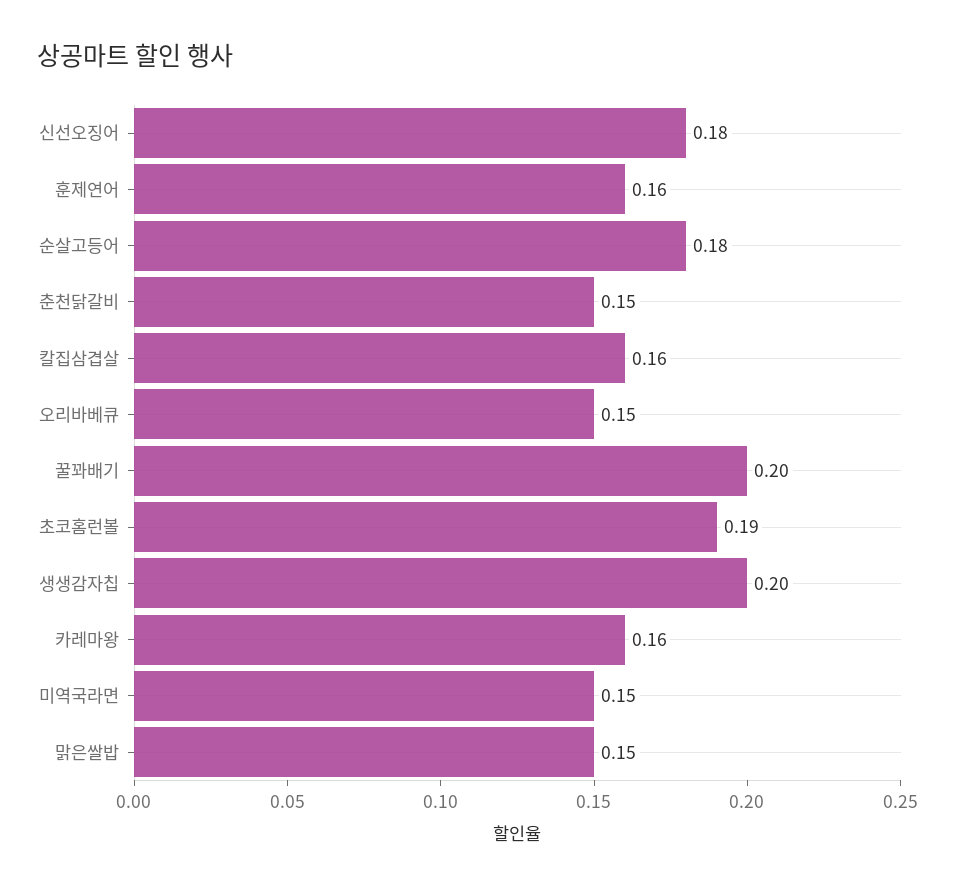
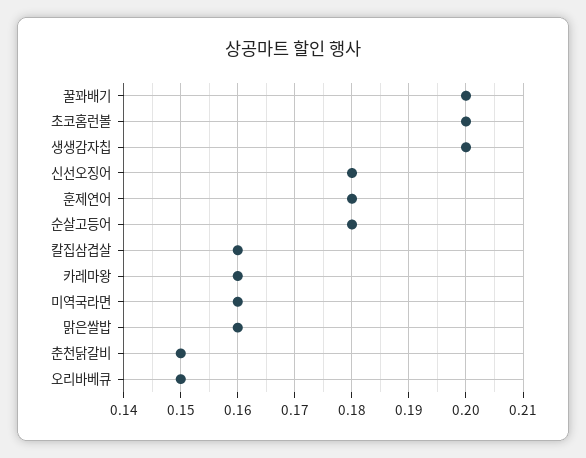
훈제연어: 0.16 -> 0.18
초코홈런볼: 0.19 -> 0.2
미역국라면: 0.15 -> 0.16
맑은쌀밥: 0.15 -> 0.16

